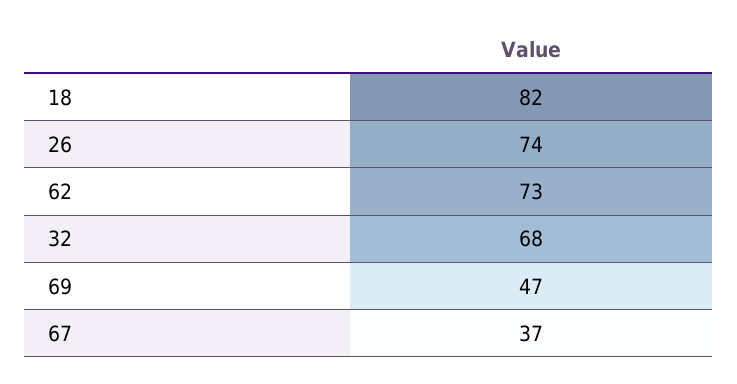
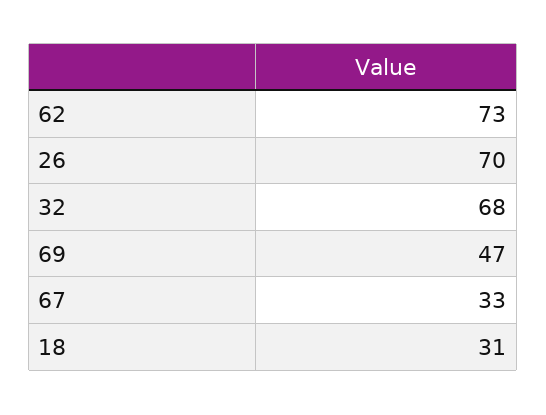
18: 82 -> 31
26: 74 -> 70
67: 37 -> 33

